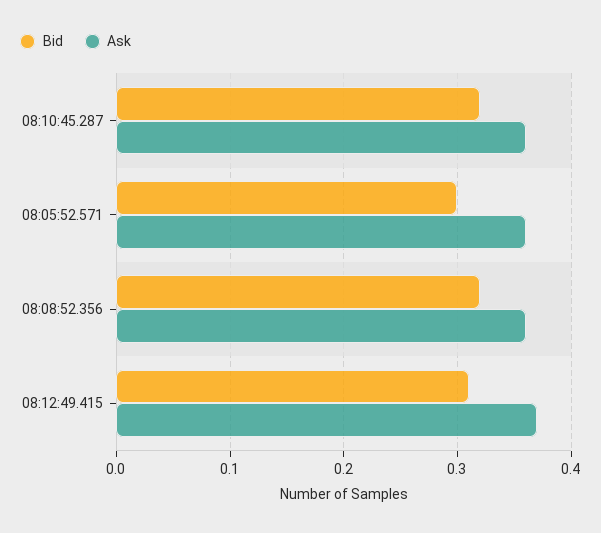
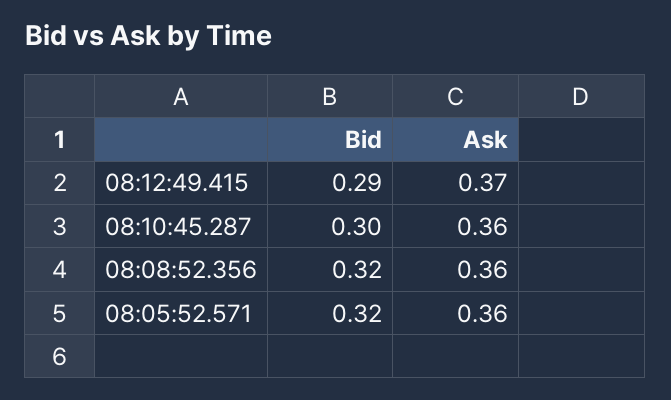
Bid, 08:10:45.287: 0.32 -> 0.3
Bid, 08:05:52.571: 0.3 -> 0.32
Bid, 08:12:49.415: 0.31 -> 0.29

